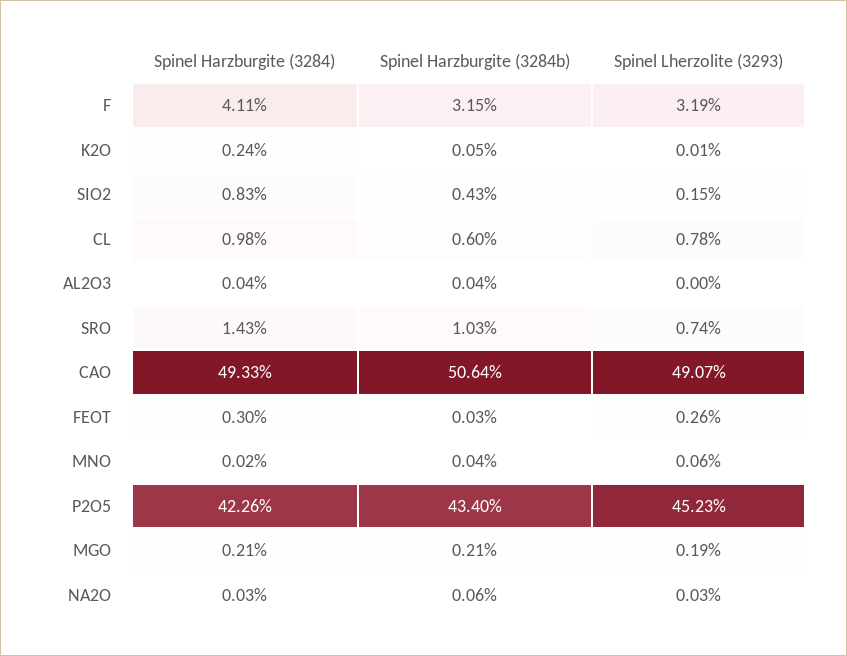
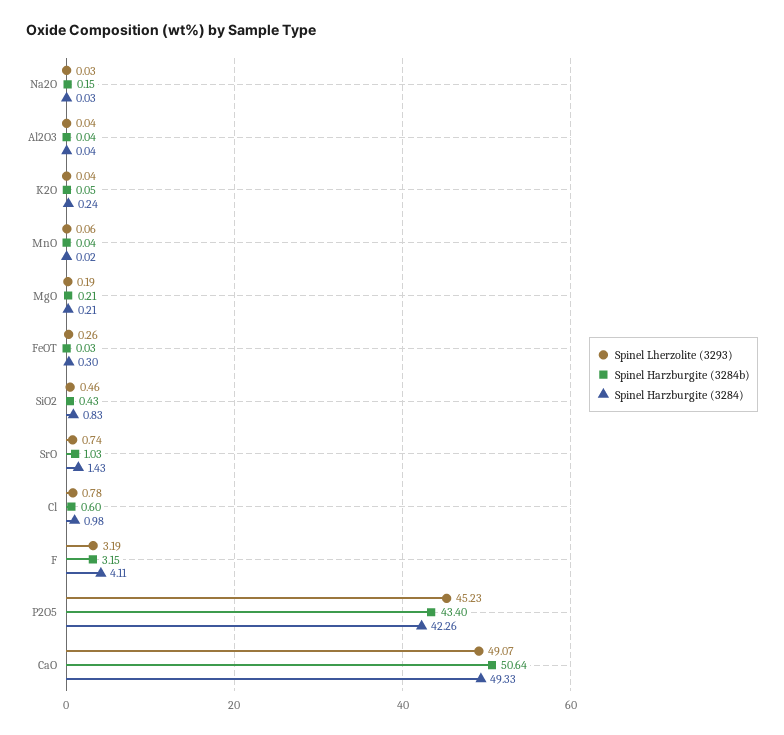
Spinel Lherzolite (3293), K2O: 0.01 -> 0.04
Spinel Lherzolite (3293), SIO2: 0.15 -> 0.46
Spinel Lherzolite (3293), AL2O3: 0 -> 0.04
Spinel Harzburgite (3284b), NA2O: 0.06 -> 0.15

